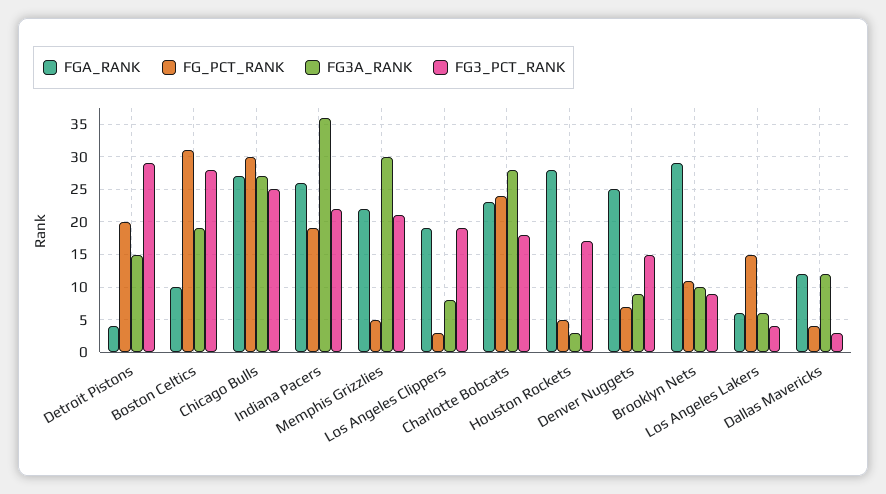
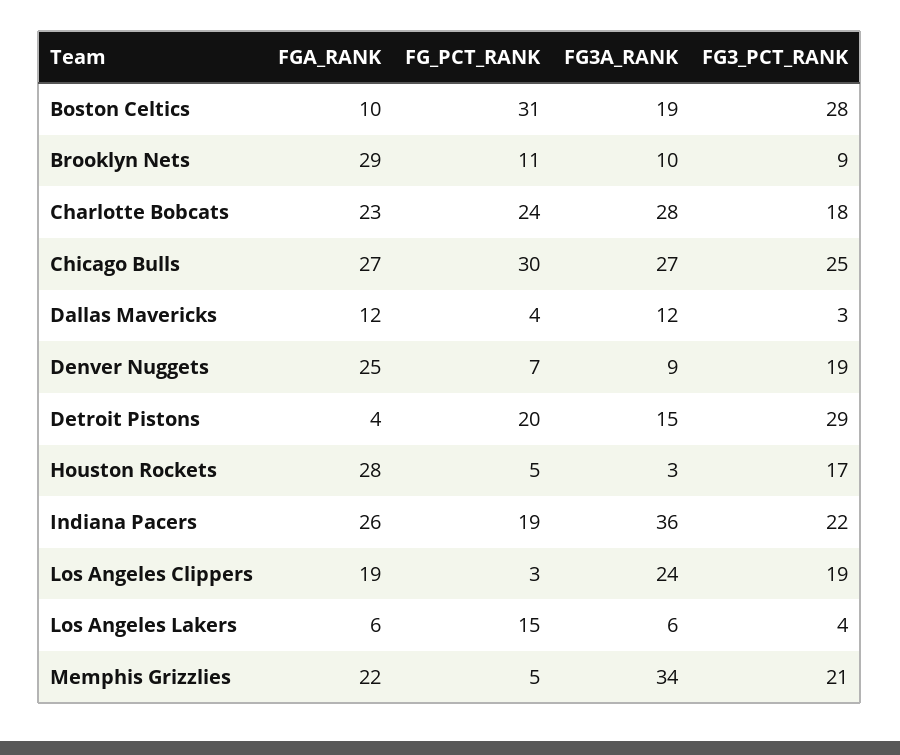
FG3A_RANK, Memphis Grizzlies: 30 -> 34
FG3A_RANK, Los Angeles Clippers: 8 -> 24
FG3_PCT_RANK, Denver Nuggets: 15 -> 19

